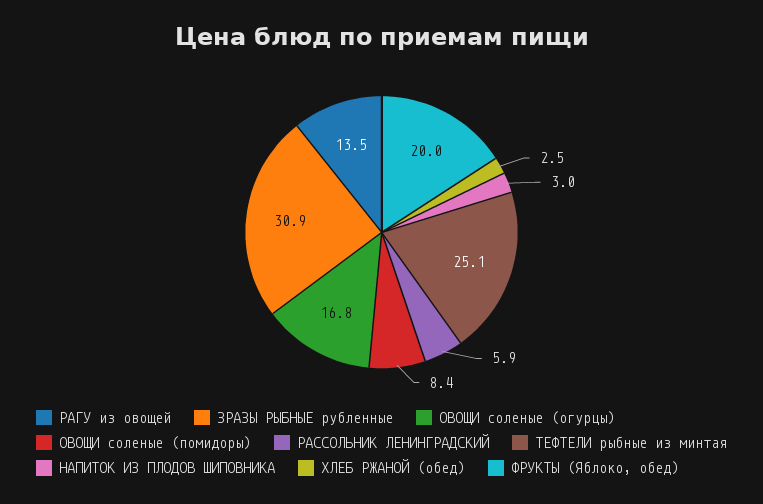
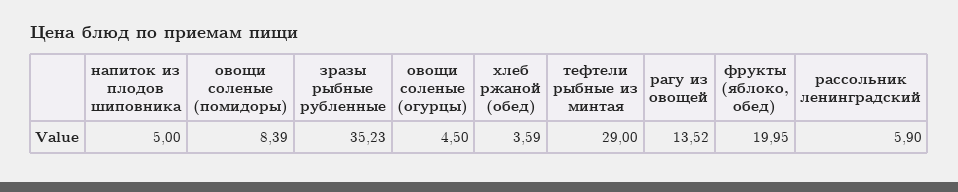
ЗРАЗЫ РЫБНЫЕ рубленные: 30.9 -> 35.23
ОВОЩИ соленые (огурцы): 16.8 -> 4.5
ТЕФТЕЛИ рыбные из минтая: 25.1 -> 29
НАПИТОК ИЗ ПЛОДОВ ШИПОВНИКА: 3 -> 5
ХЛЕБ РЖАНОЙ (обед): 2.5 -> 3.59

